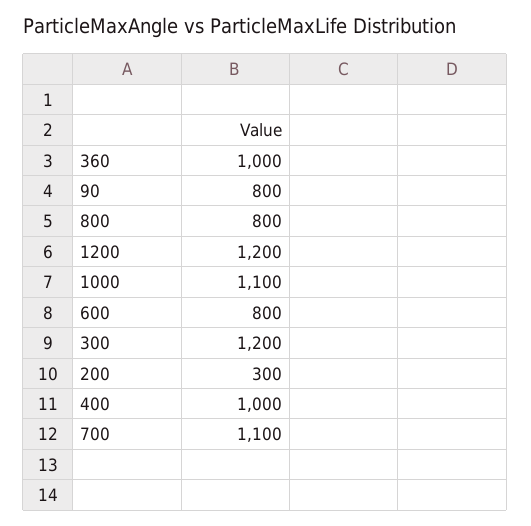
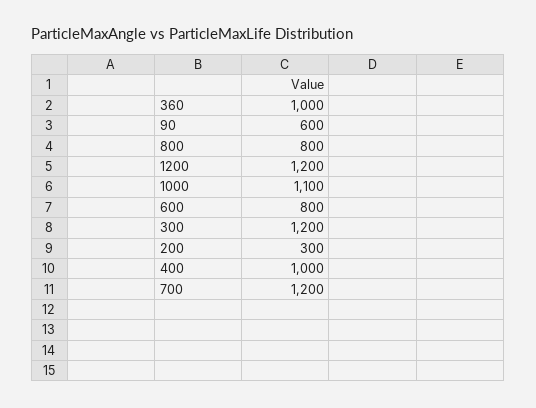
90: 800 -> 600
700: 1100 -> 1200

